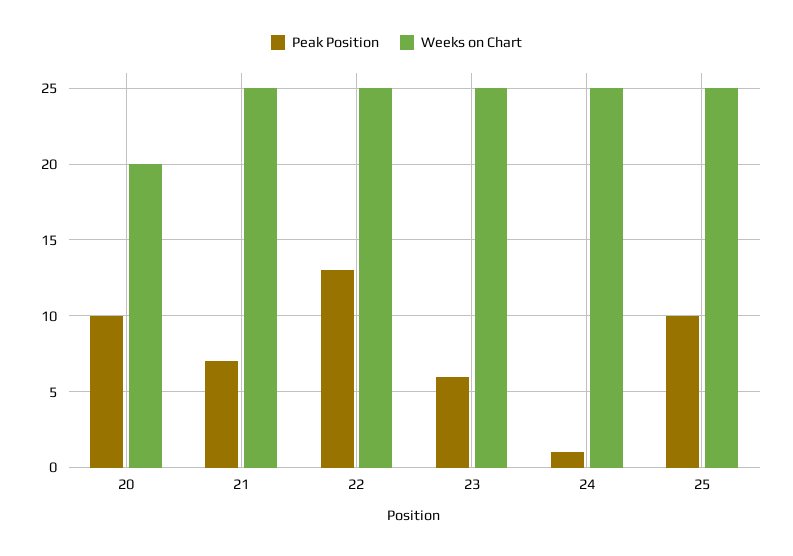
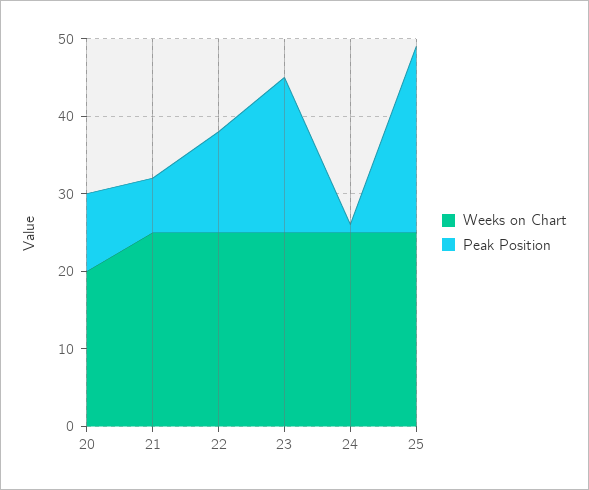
Peak Position, 23: 6 -> 20
Peak Position, 25: 10 -> 25

